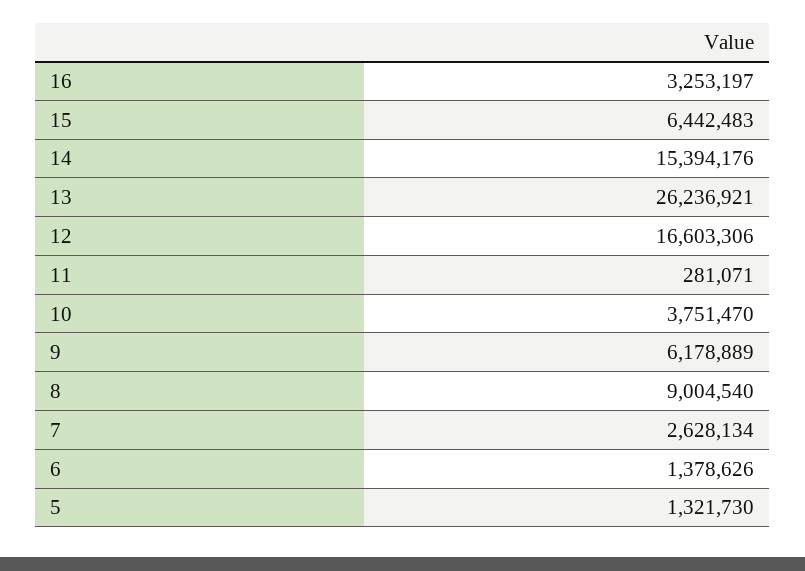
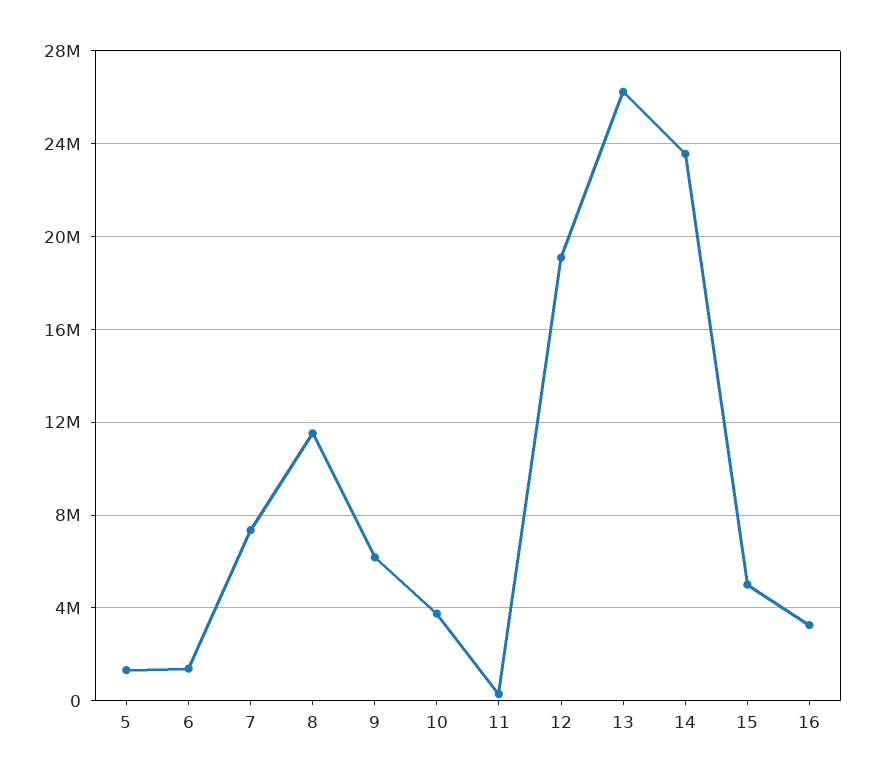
15: 6442483 -> 5000000
14: 15394176 -> 23500000
12: 16603306 -> 19000000
8: 9004540 -> 11500000
7: 2628134 -> 7500000

